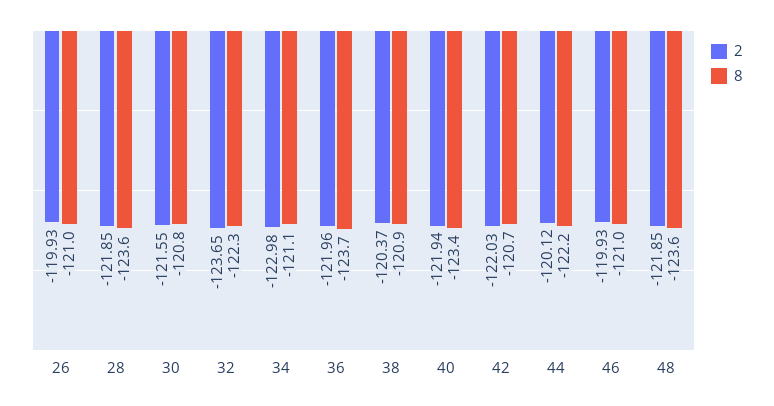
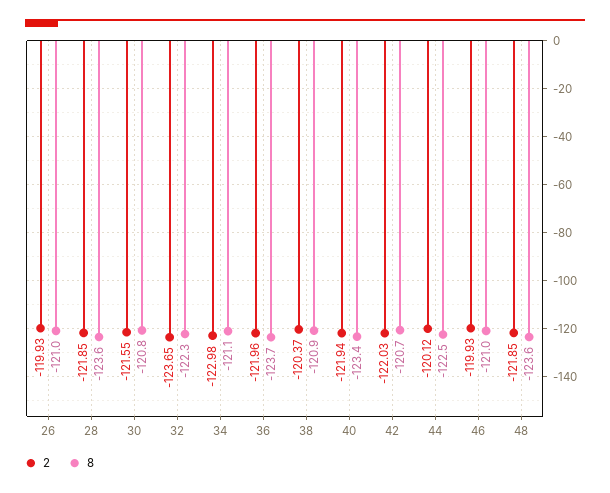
8, 44: -122.2 -> -122.5

